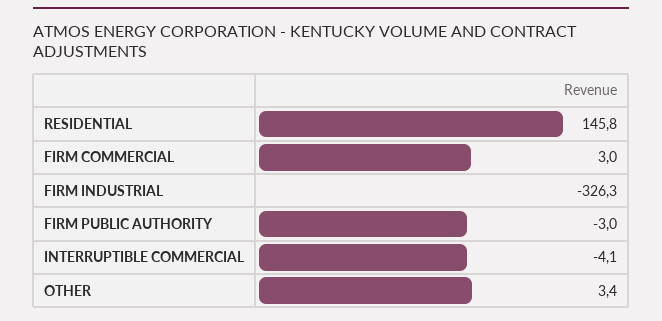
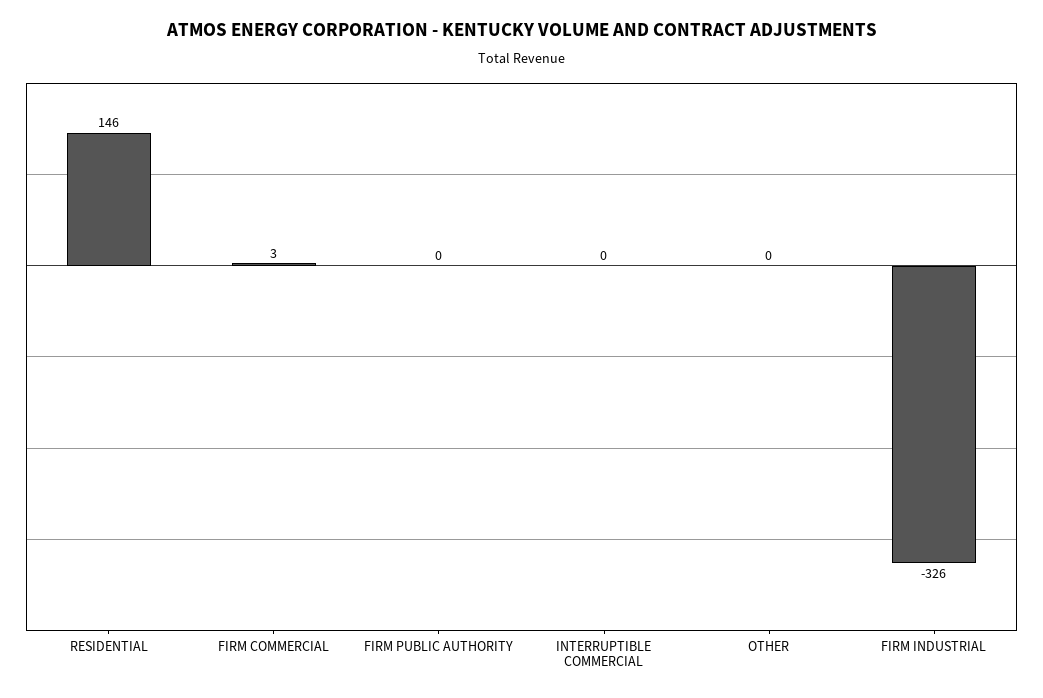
FIRM PUBLIC AUTHORITY: -3 -> 0
INTERRUPTIBLE COMMERCIAL: -4.1 -> 0
OTHER: 3.4 -> 0

